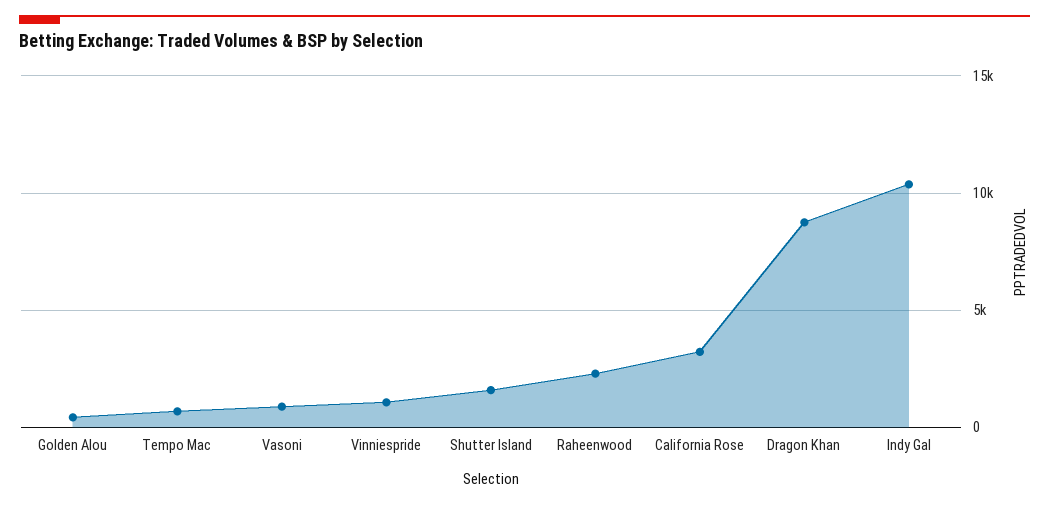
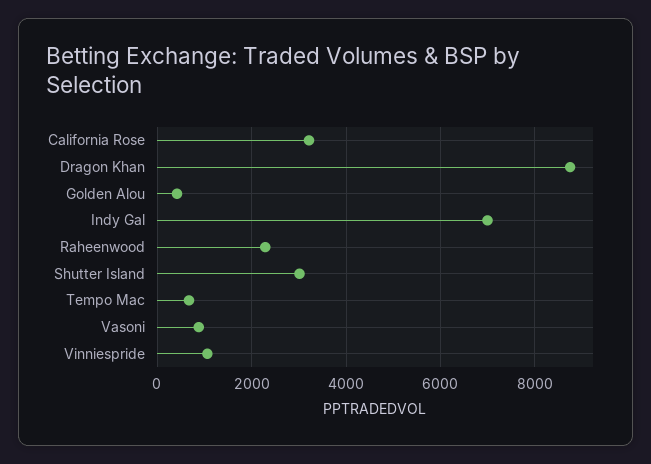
Shutter Island: 1500 -> 3000
Indy Gal: 10500 -> 7000

